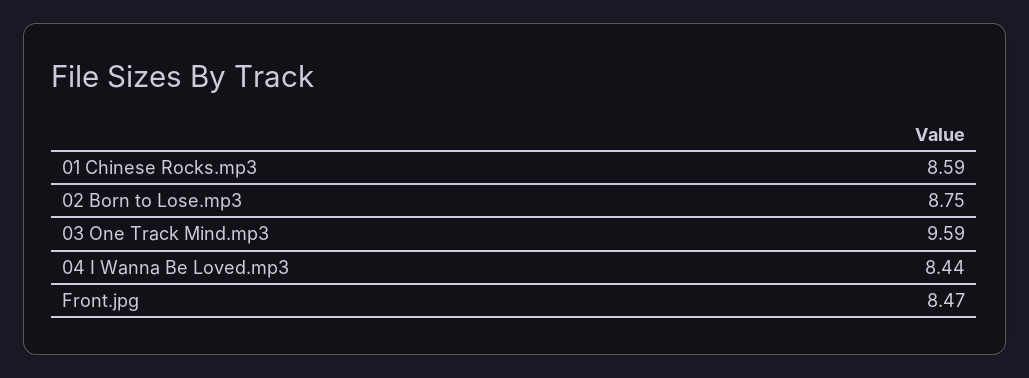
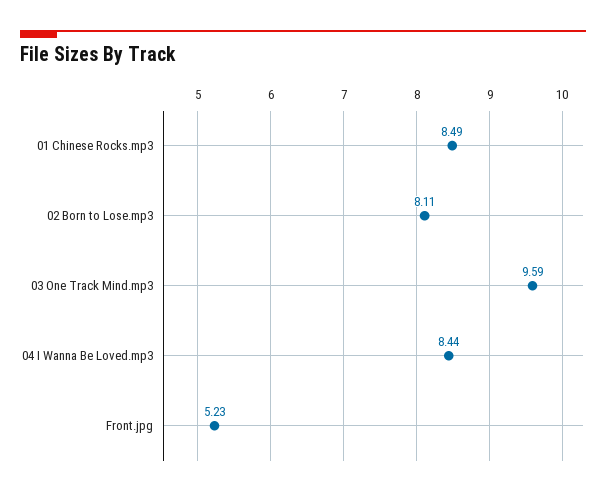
01 Chinese Rocks.mp3: 8.59 -> 8.49
02 Born to Lose.mp3: 8.75 -> 8.11
Front.jpg: 8.47 -> 5.23

